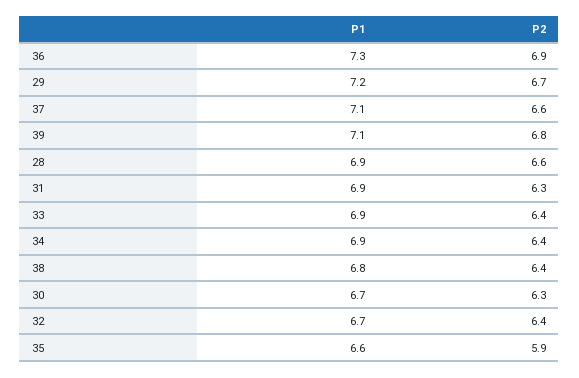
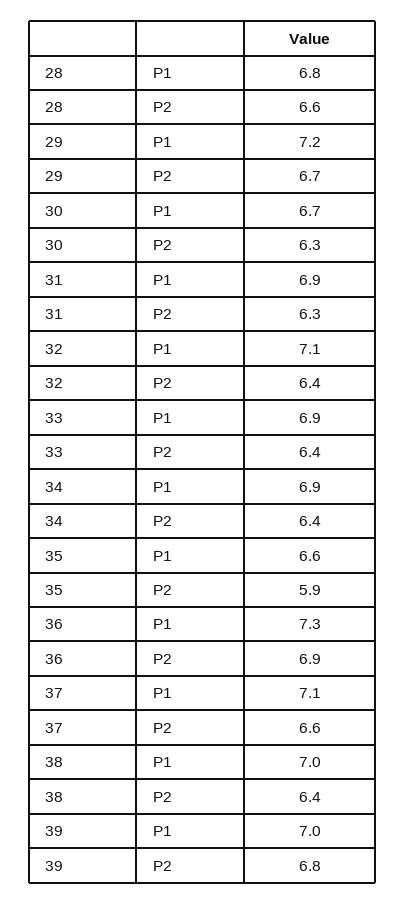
P1, 39: 7.1 -> 7
P1, 28: 6.9 -> 6.8
P1, 38: 6.8 -> 7
P1, 32: 6.7 -> 7.1

